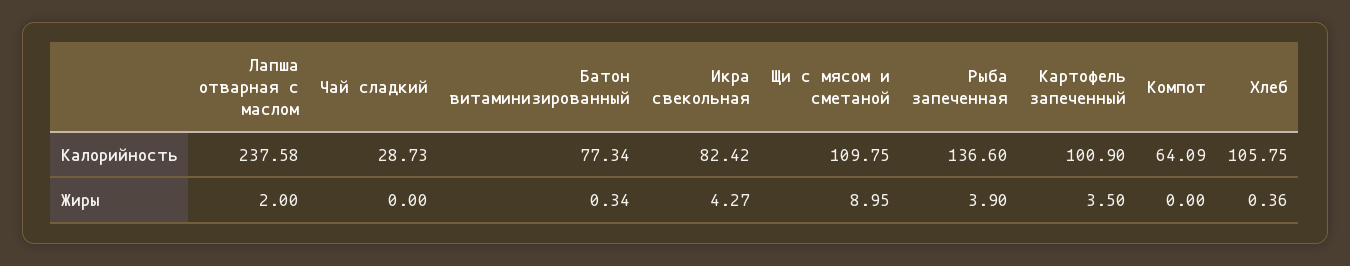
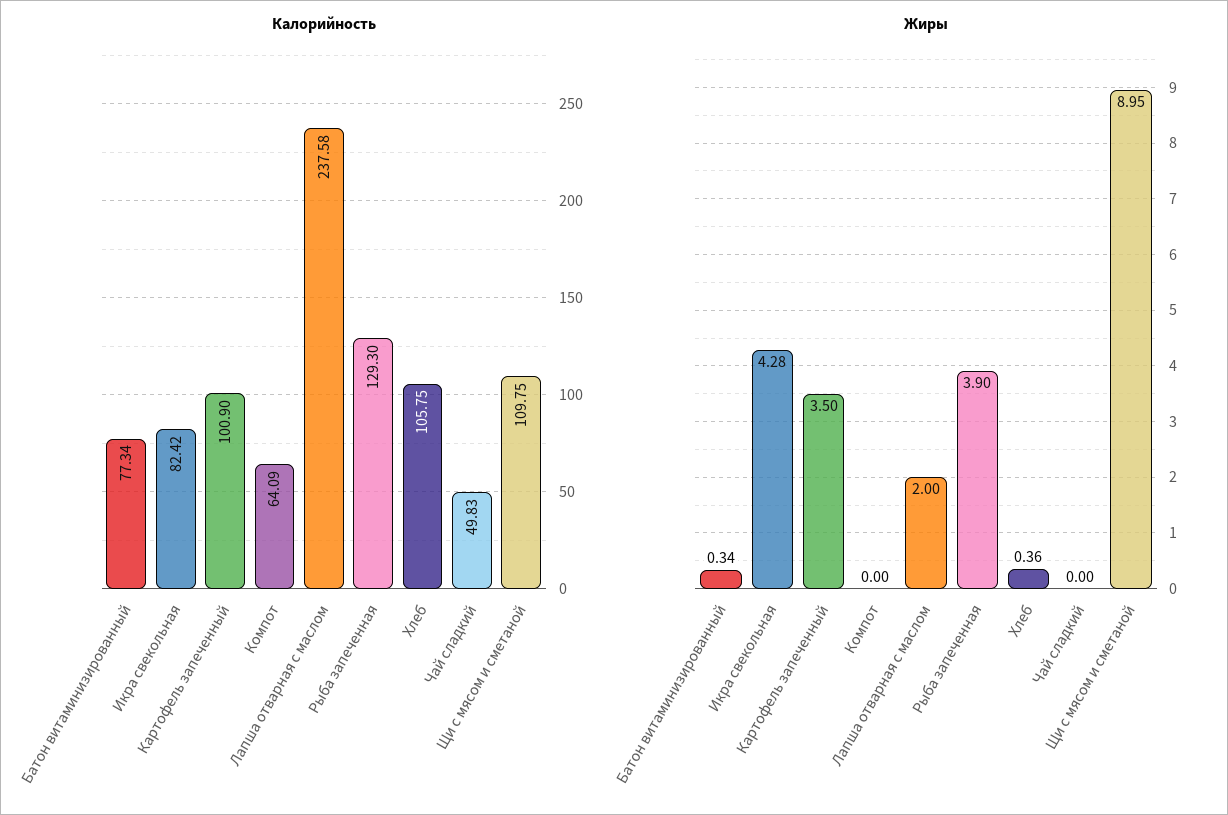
Калорийность, Чай сладкий: 28.73 -> 49.83
Калорийность, Рыба запеченная: 136.6 -> 129.3
Жиры, Икра свекольная: 4.27 -> 4.28

